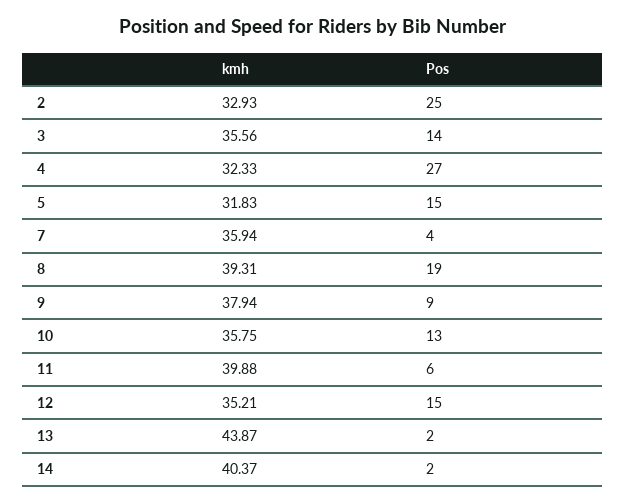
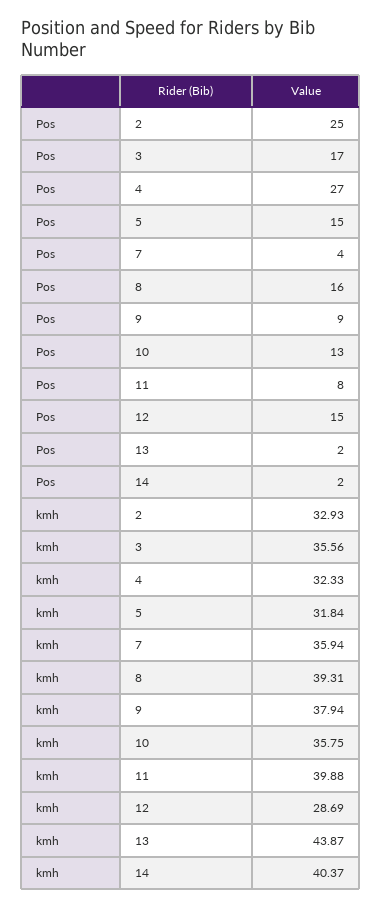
Pos, 3: 14 -> 17
kmh, 5: 31.83 -> 31.84
Pos, 8: 19 -> 16
Pos, 11: 6 -> 8
kmh, 12: 35.21 -> 28.69

